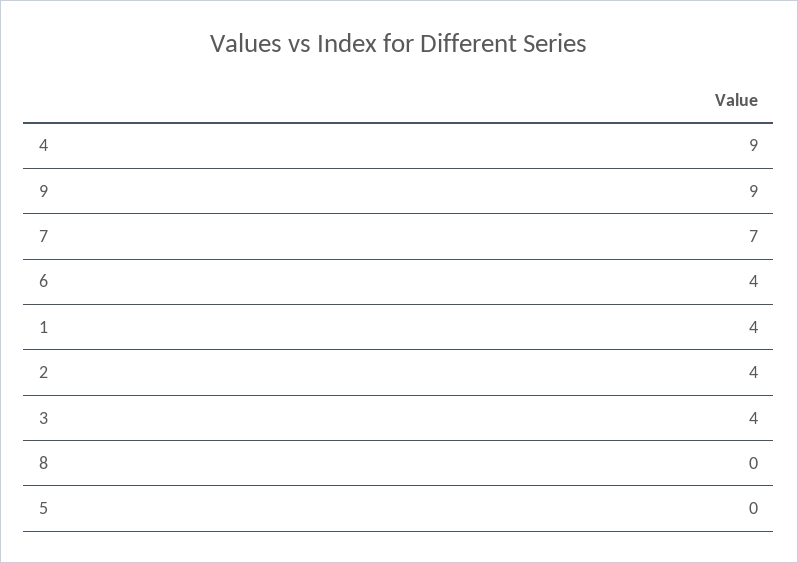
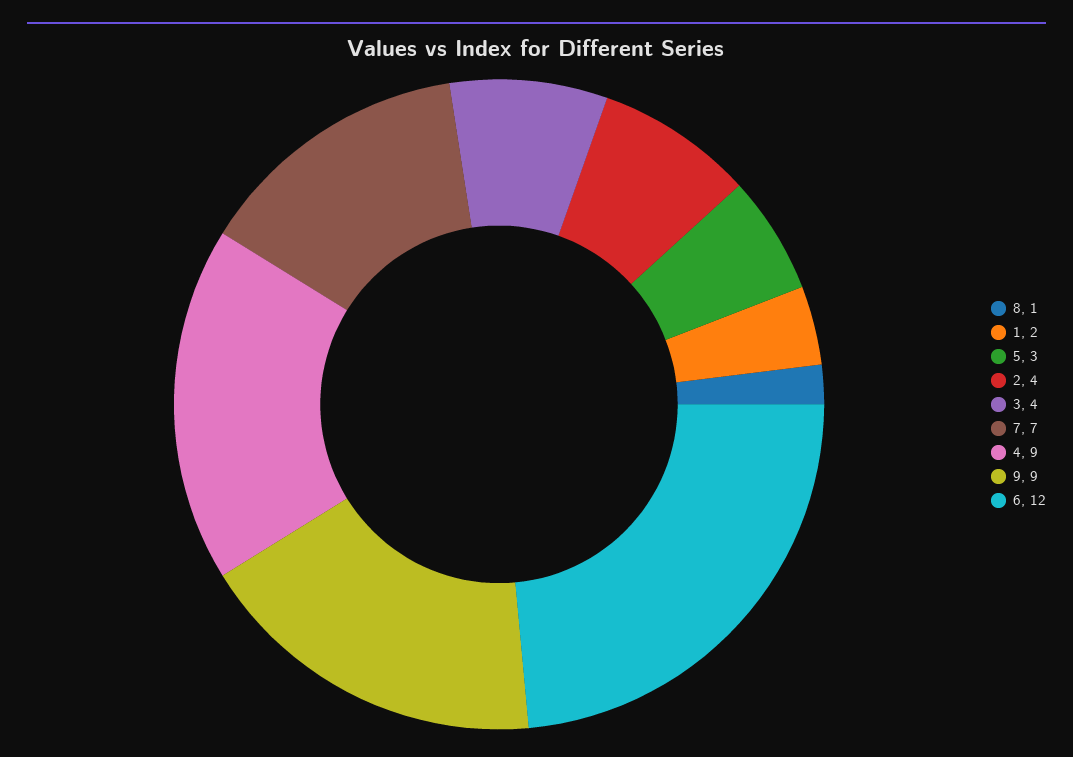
6: 4 -> 12
1: 4 -> 2
8: 0 -> 1
5: 0 -> 3

